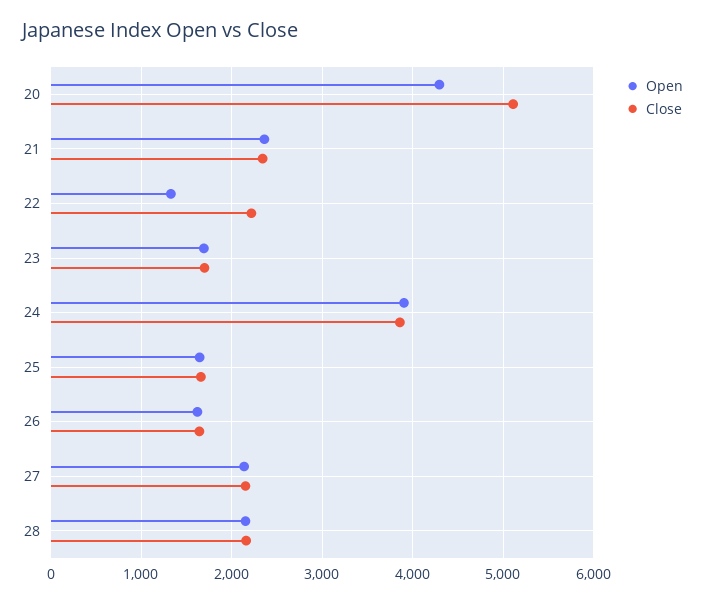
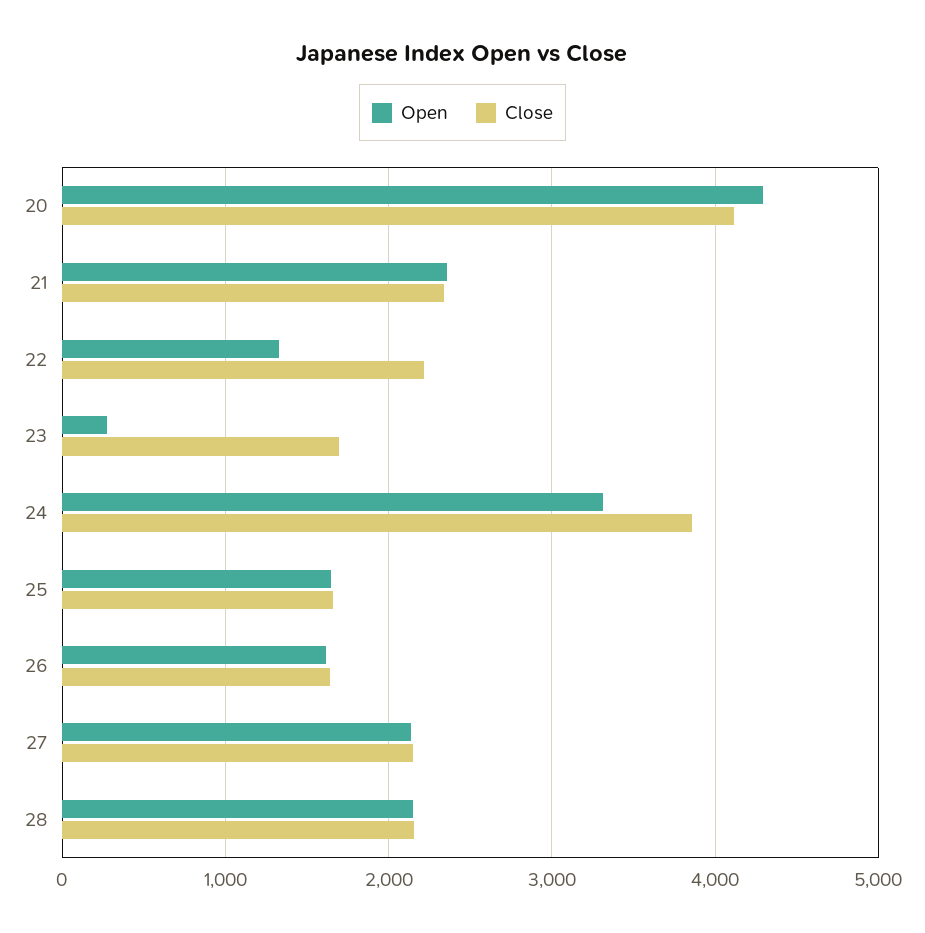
Close, 20: 5100 -> 4100
Open, 23: 1700 -> 300
Open, 24: 3900 -> 3300

